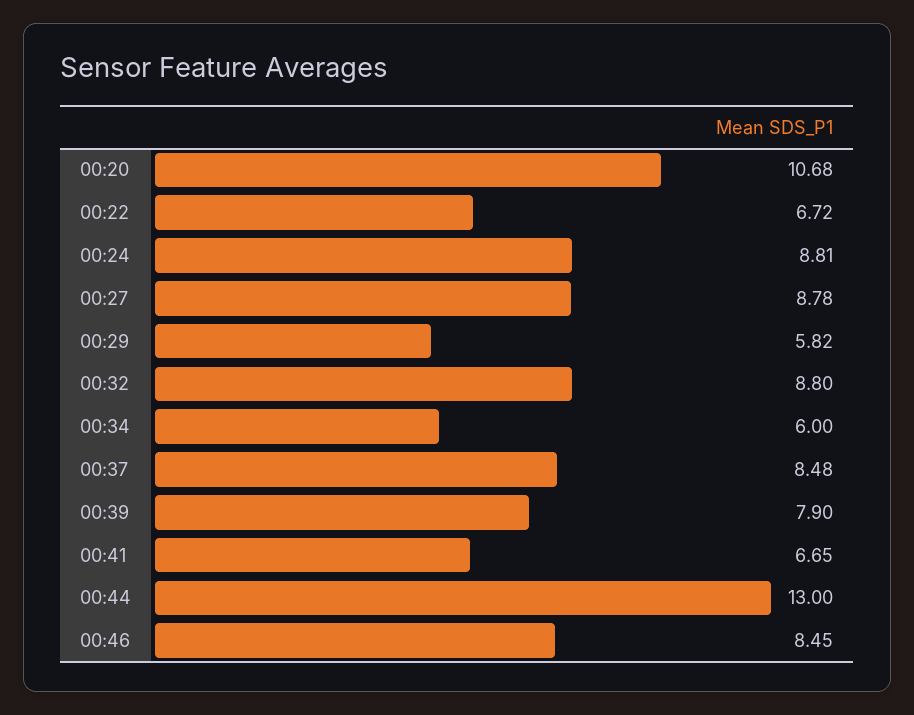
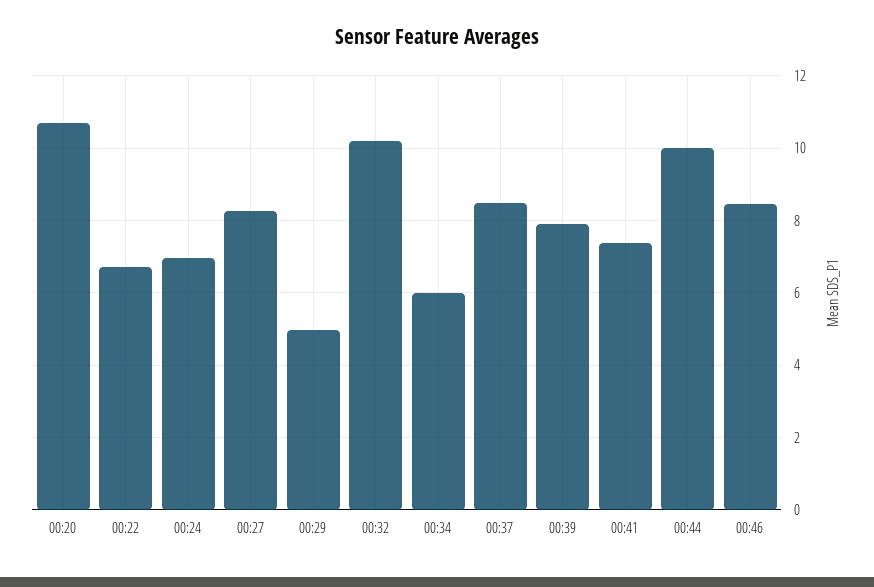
00:24: 8.81 -> 7
00:27: 8.78 -> 8.2
00:29: 5.82 -> 5
00:32: 8.8 -> 10.2
00:41: 6.65 -> 7.4
00:44: 13 -> 10

